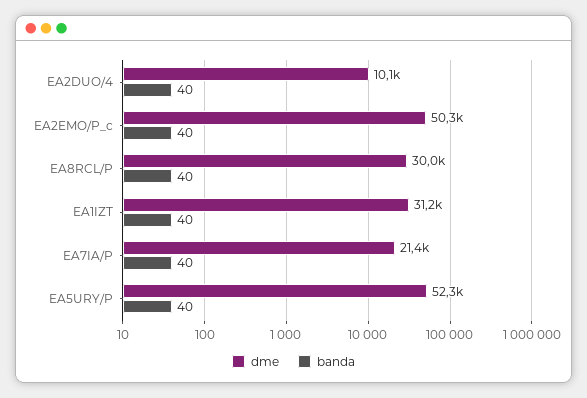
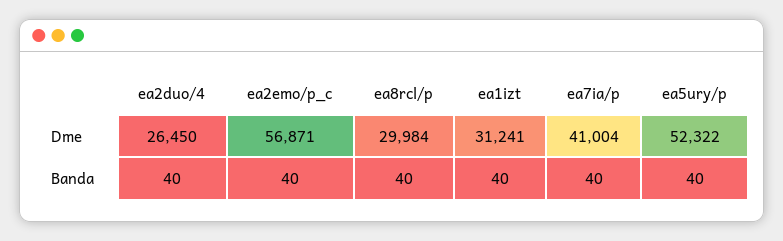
dme, EA2DUO/4: 10100 -> 26450
dme, EA2EMO/P_c: 50300 -> 56871
dme, EA7IA/P: 21400 -> 41004

